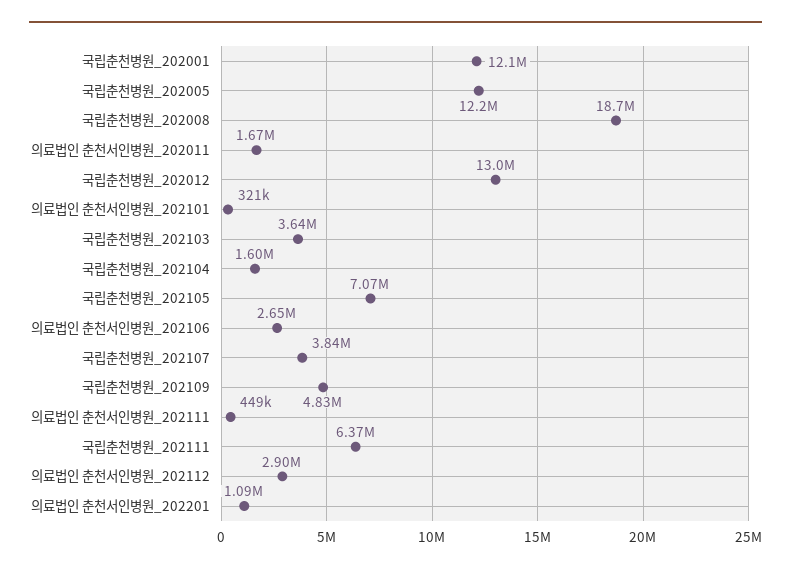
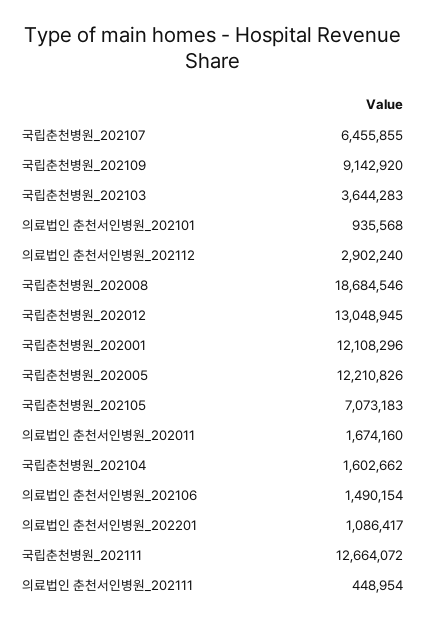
의료법인 춘천서인병원_202101: 321000 -> 935568
의료법인 춘천서인병원_202106: 2650000 -> 1490154
국립춘천병원_202107: 3840000 -> 6455855
국립춘천병원_202109: 4830000 -> 9142920
국립춘천병원_202111: 6370000 -> 12664072

